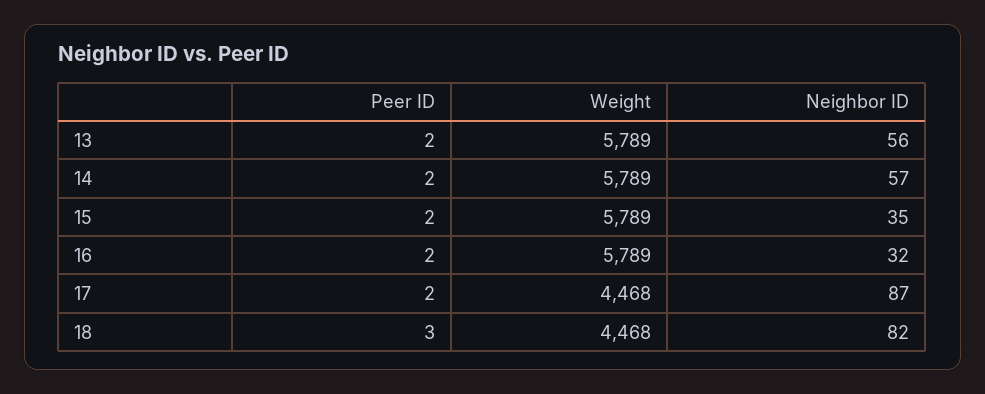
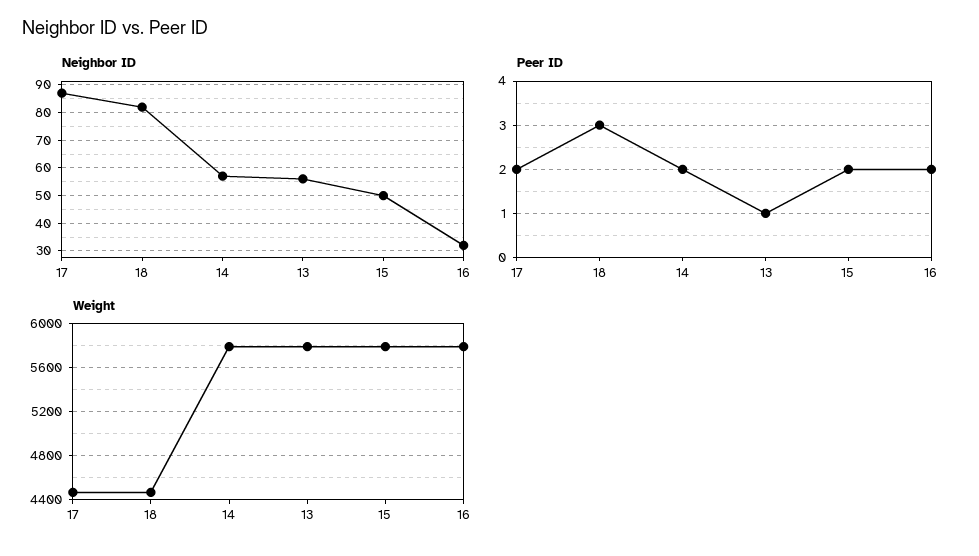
Peer ID, 13: 2 -> 1
Neighbor ID, 15: 35 -> 50

